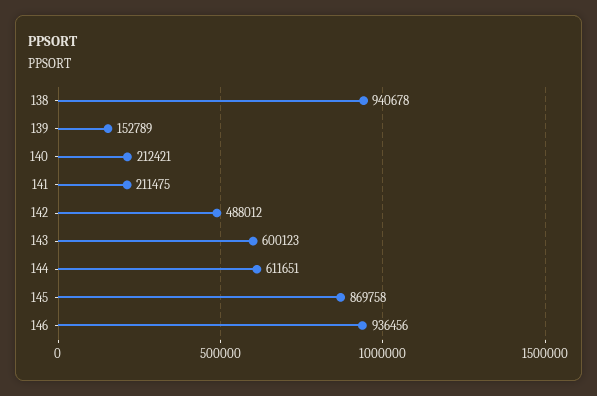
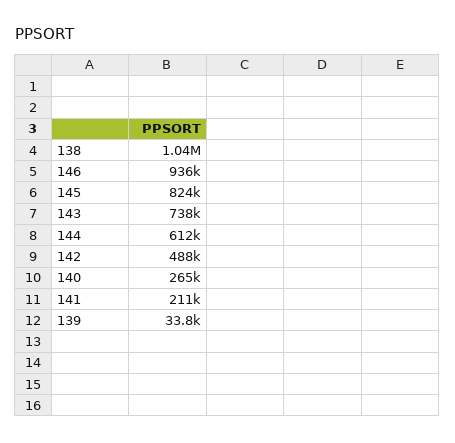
138: 940678 -> 1040000
139: 152789 -> 33800
140: 212421 -> 265000
143: 600123 -> 738000
145: 869758 -> 824000

